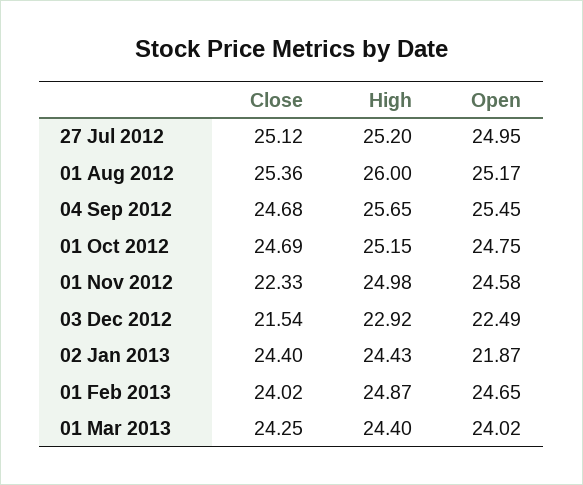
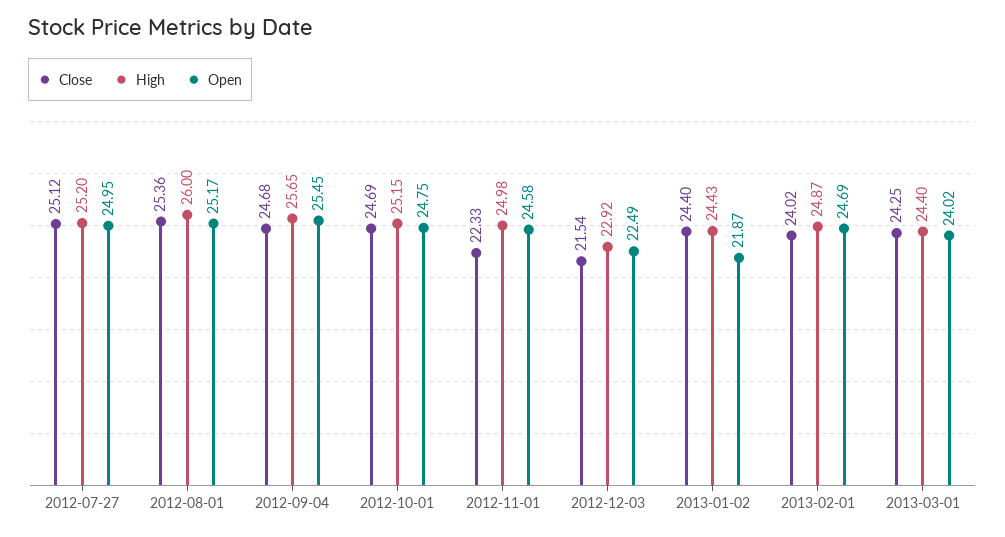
Open, 01 Feb 2013: 24.65 -> 24.69

